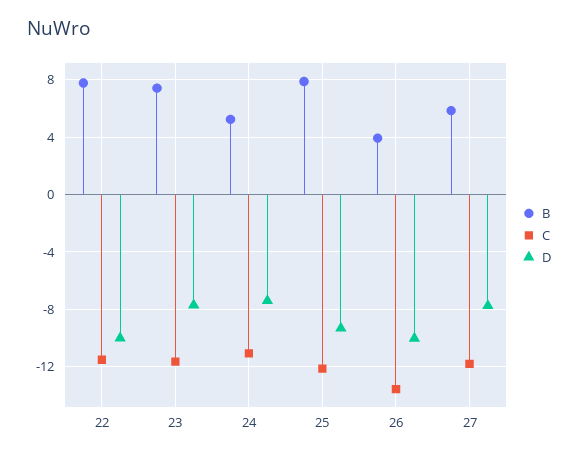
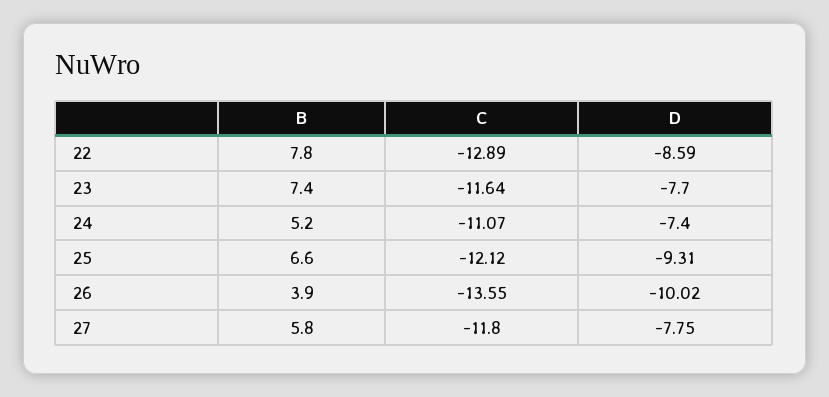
C, 22: -11.5 -> -12.89
D, 22: -10 -> -8.59
B, 25: 8 -> 6.6

